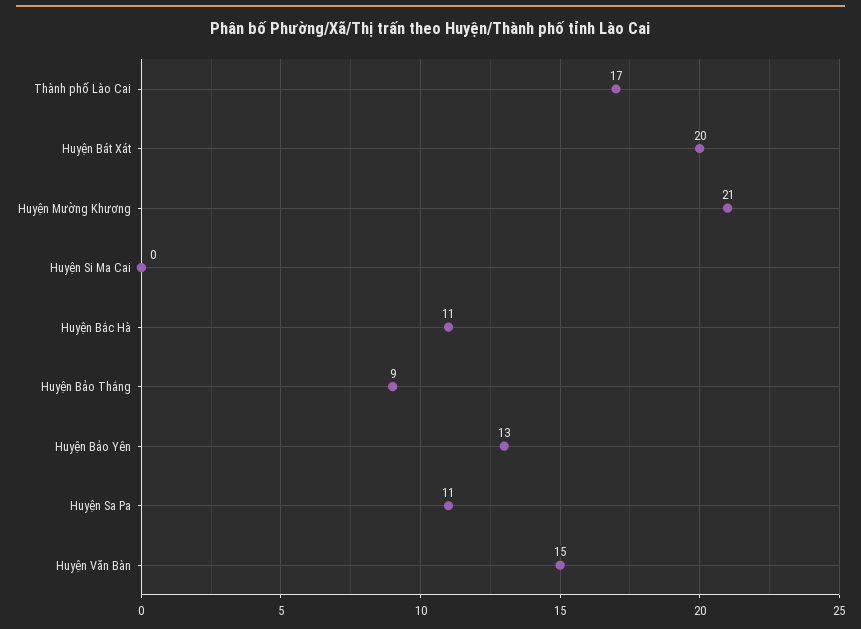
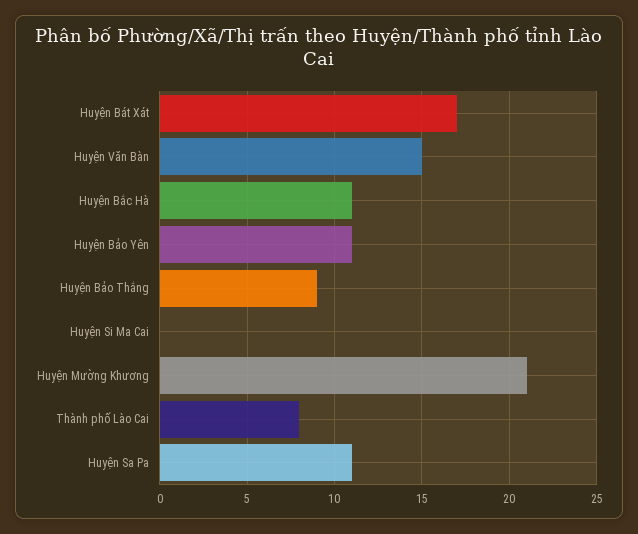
Thành phố Lào Cai: 17 -> 8
Huyện Bát Xát: 20 -> 17
Huyện Bảo Yên: 13 -> 11

